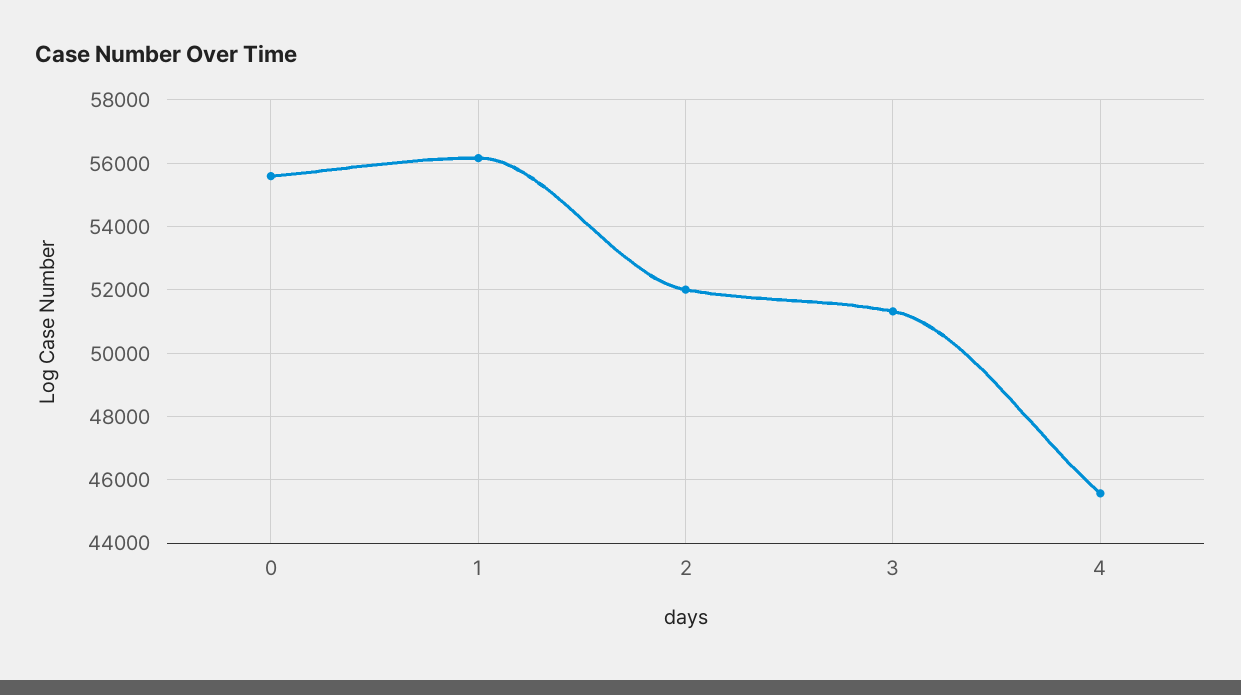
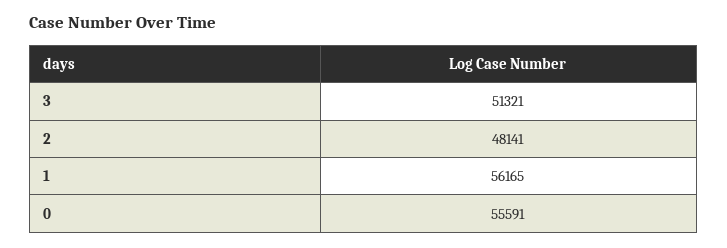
2: 52000 -> 48141
4: 45600 -> none

